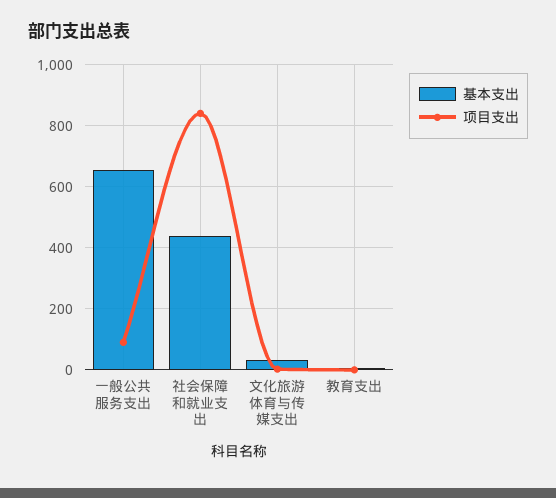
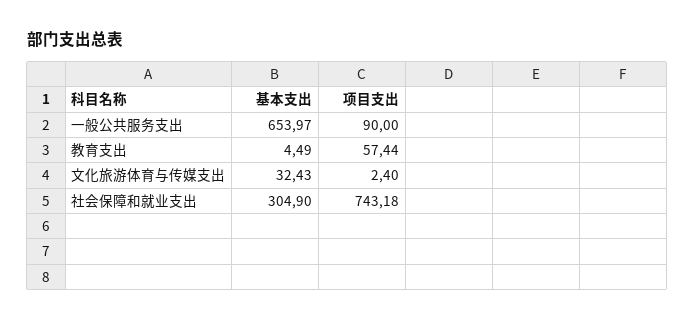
基本支出, 社会保障和就业支出: 440 -> 304.9
项目支出, 社会保障和就业支出: 840 -> 743.18
项目支出, 教育支出: 0 -> 57.44

